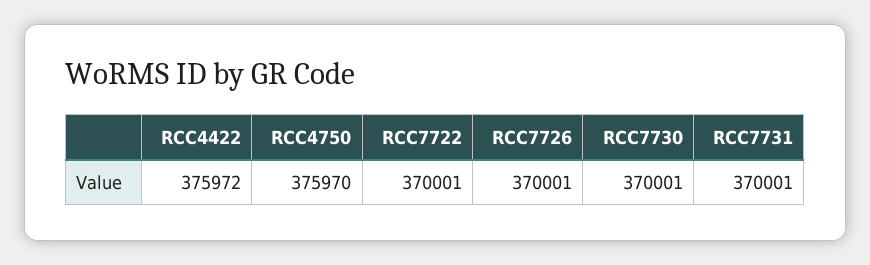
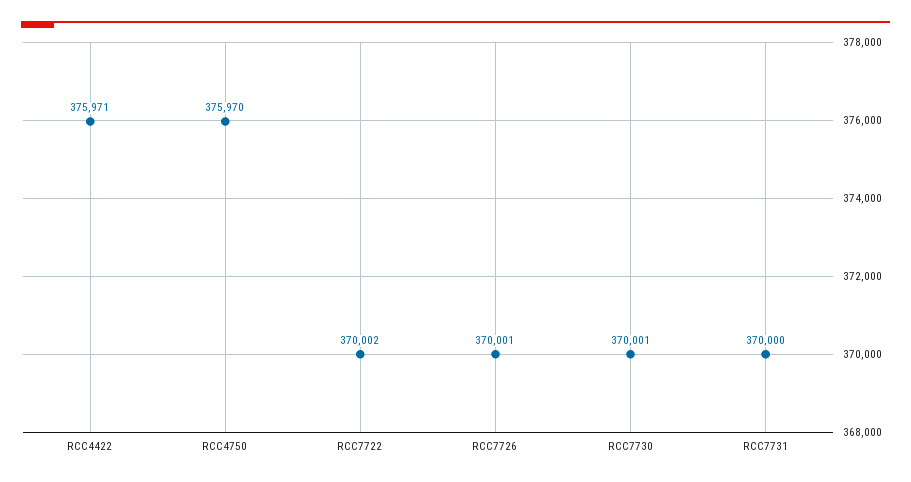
RCC4422: 375972 -> 375971
RCC7722: 370001 -> 370002
RCC7731: 370001 -> 370000

